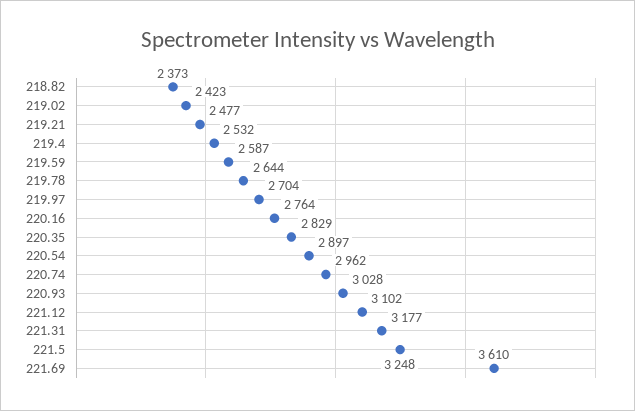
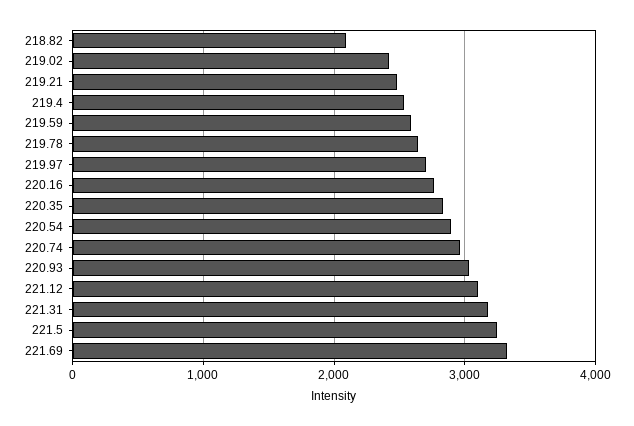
218.82: 2373 -> 2100
221.69: 3610 -> 3300

